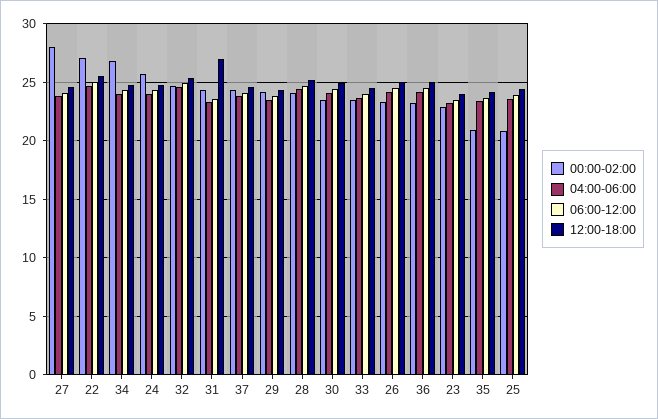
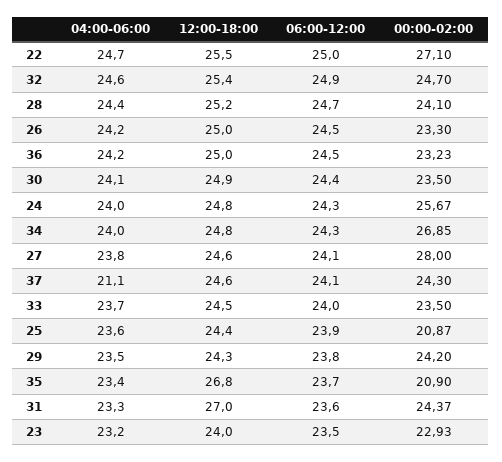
04:00-06:00, 37: 24 -> 21.1
12:00-18:00, 35: 24 -> 26.8

